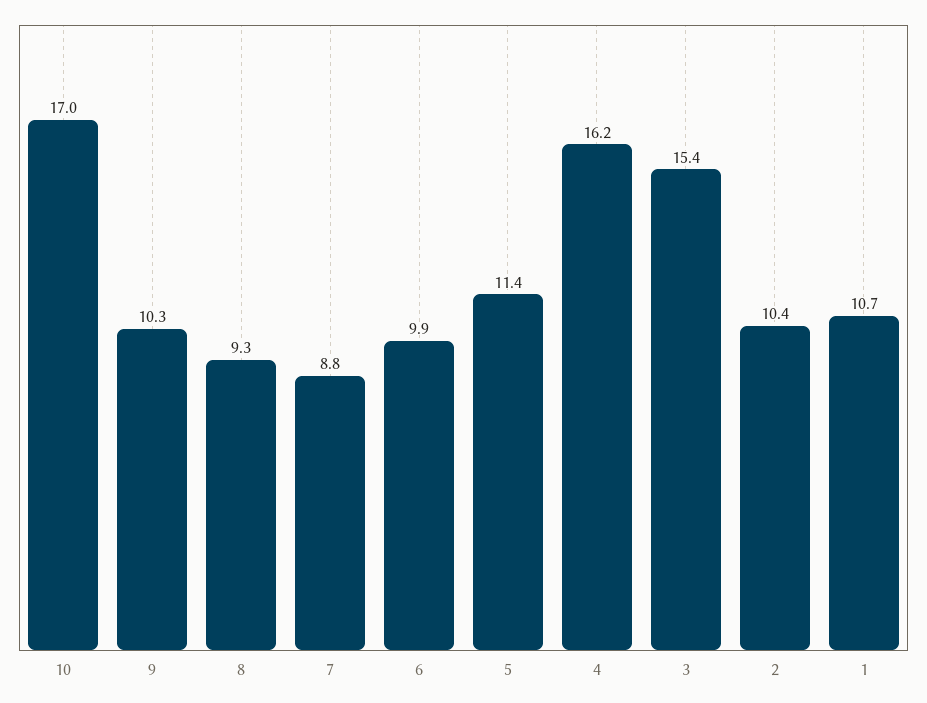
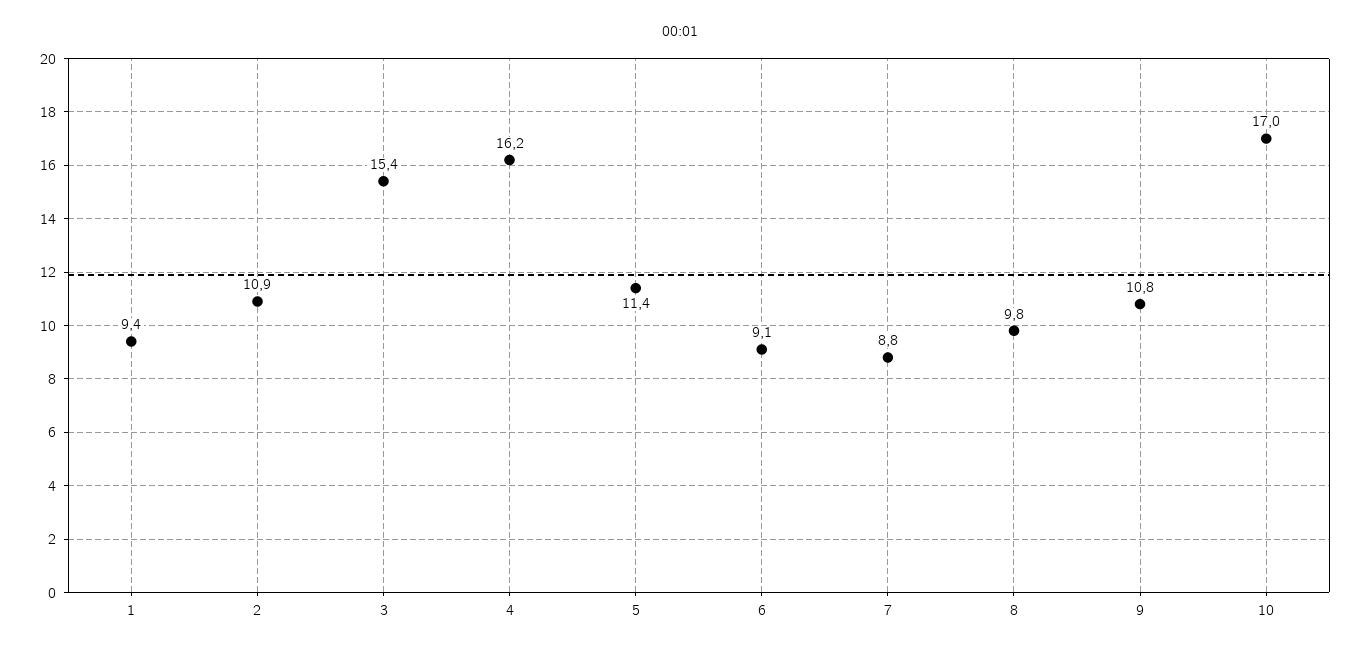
9: 10.3 -> 10.8
8: 9.3 -> 9.8
6: 9.9 -> 9.1
2: 10.4 -> 10.9
1: 10.7 -> 9.4

